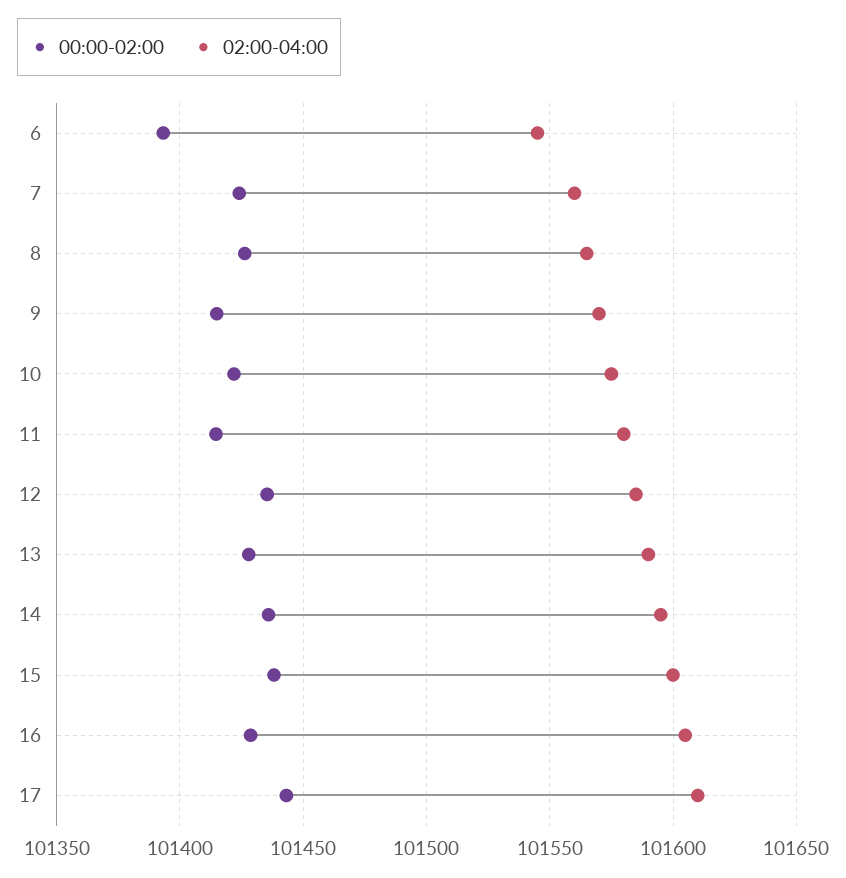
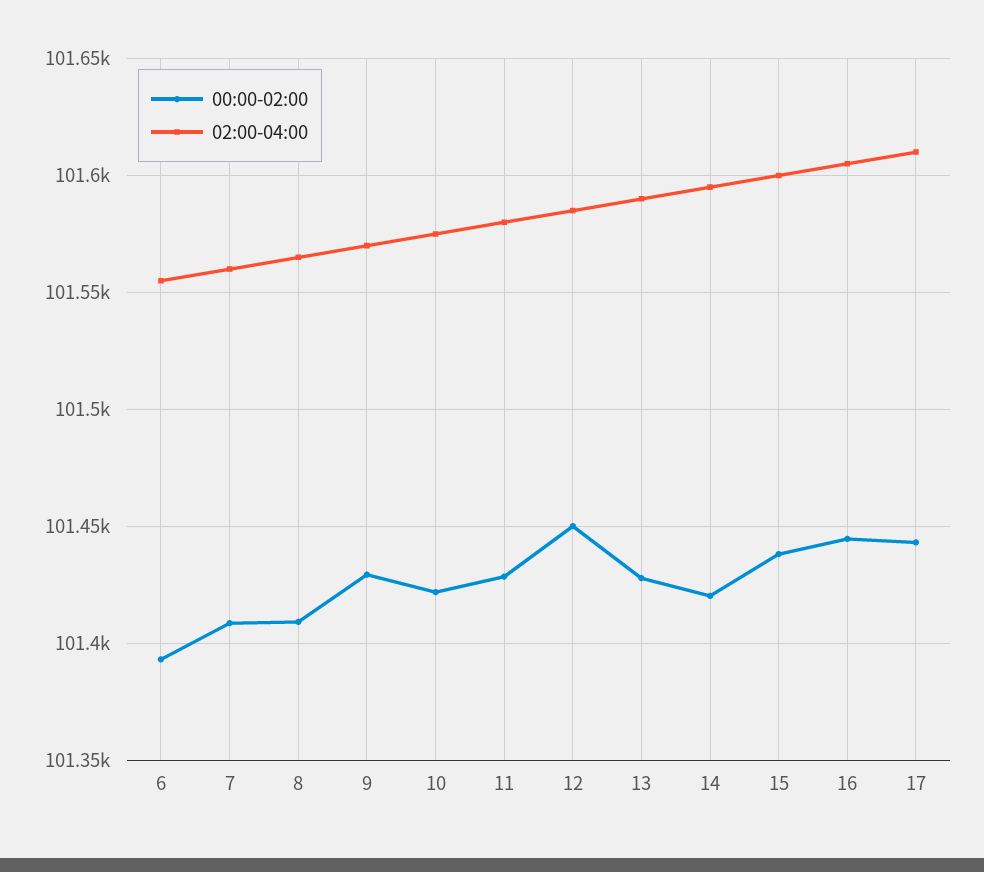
02:00-04:00, 6: 101545 -> 101555
00:00-02:00, 7: 101425 -> 101410
00:00-02:00, 8: 101425 -> 101410
00:00-02:00, 9: 101415 -> 101430
00:00-02:00, 11: 101415 -> 101430
00:00-02:00, 12: 101435 -> 101450
00:00-02:00, 14: 101435 -> 101420
00:00-02:00, 16: 101430 -> 101445

